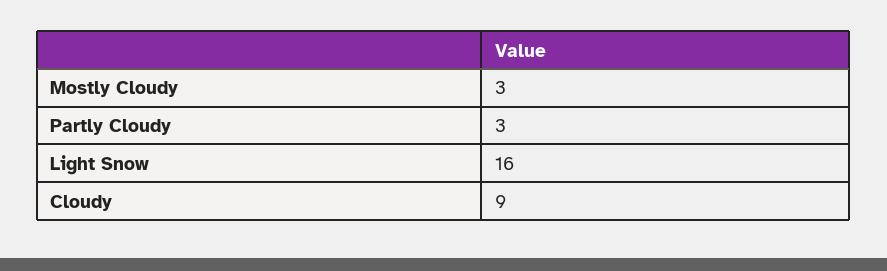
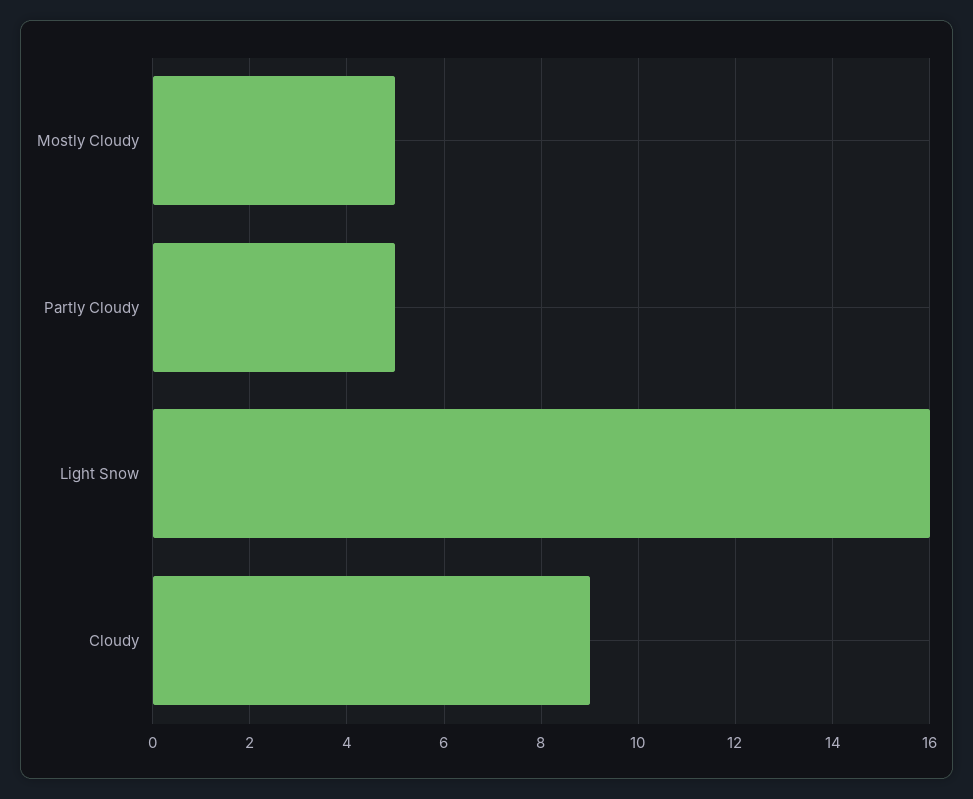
Mostly Cloudy: 3 -> 5
Partly Cloudy: 3 -> 5

